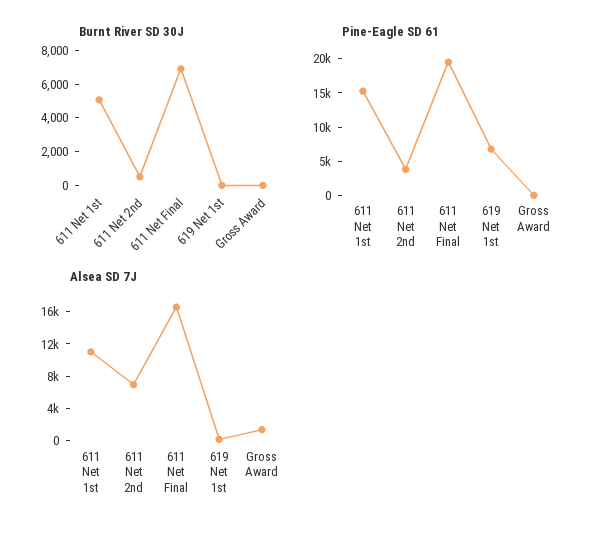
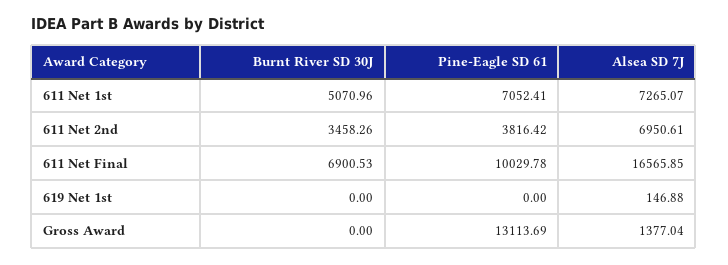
Burnt River SD 30J, 611 Net 2nd: 500 -> 3458.26
Pine-Eagle SD 61, 611 Net 1st: 15000 -> 7052.41
Pine-Eagle SD 61, 611 Net Final: 20000 -> 10029.78
Pine-Eagle SD 61, 619 Net 1st: 7500 -> 0
Pine-Eagle SD 61, Gross Award: 0 -> 13113.69
Alsea SD 7J, 611 Net 1st: 11000 -> 7265.07

